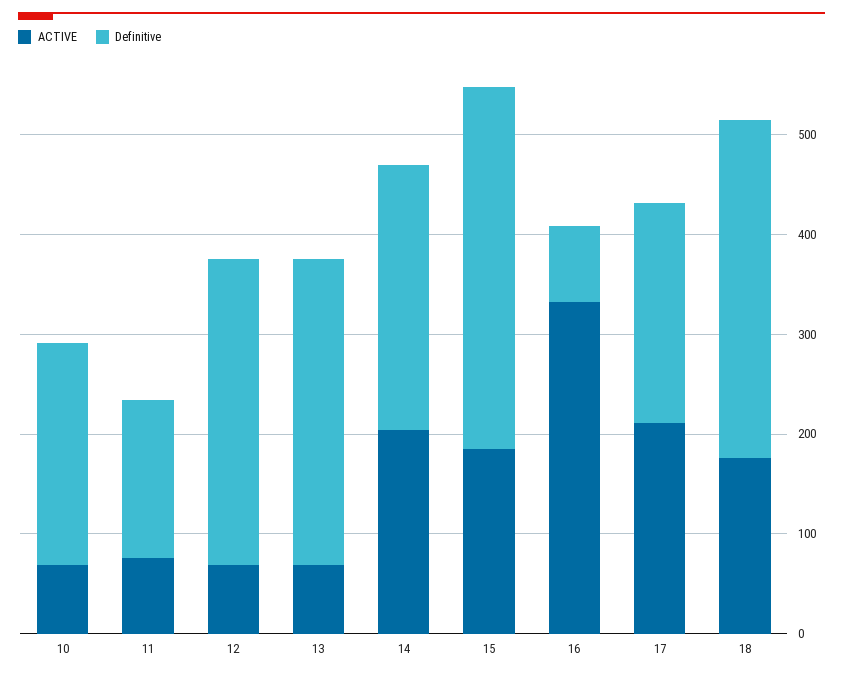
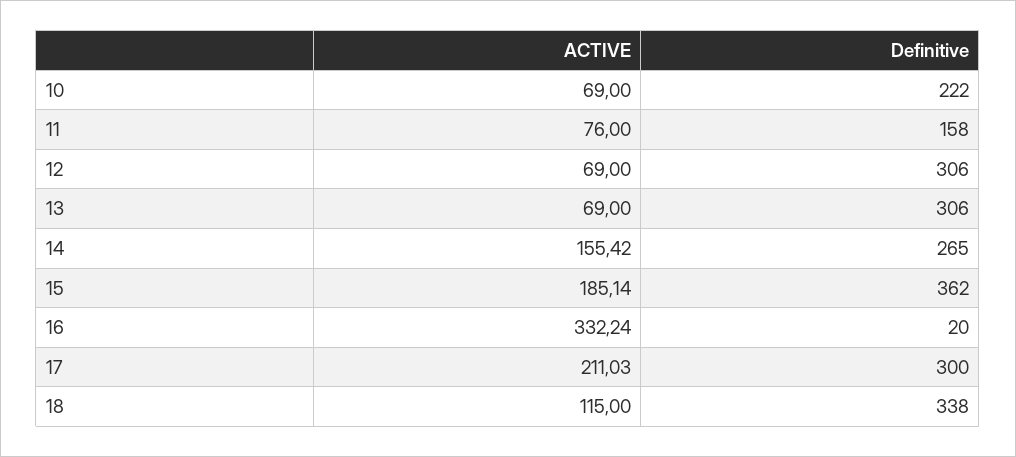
ACTIVE, 14: 200 -> 155.42
Definitive, 16: 80 -> 20
Definitive, 17: 220 -> 300
ACTIVE, 18: 180 -> 115

